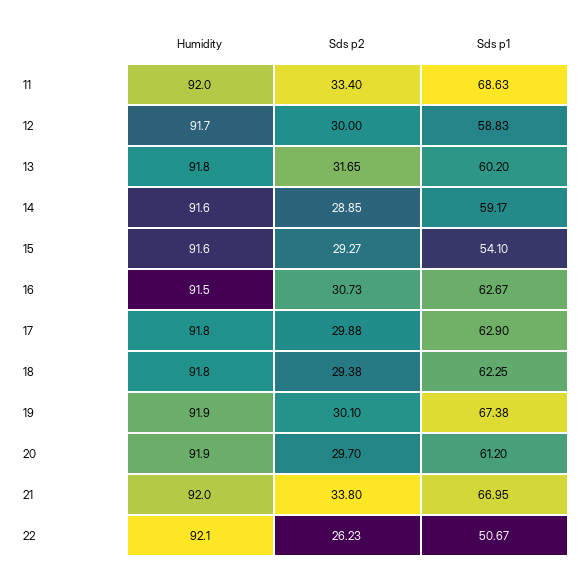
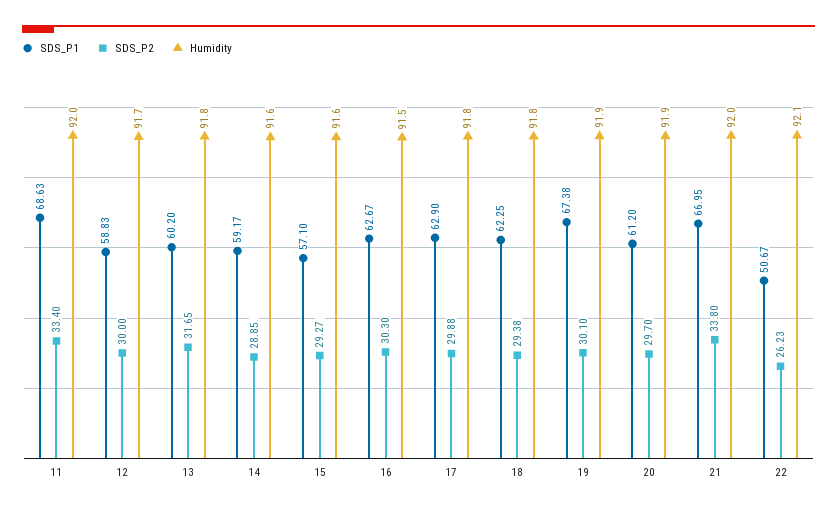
Sds p1, 15: 54.1 -> 57.1
Sds p2, 16: 30.73 -> 30.3

